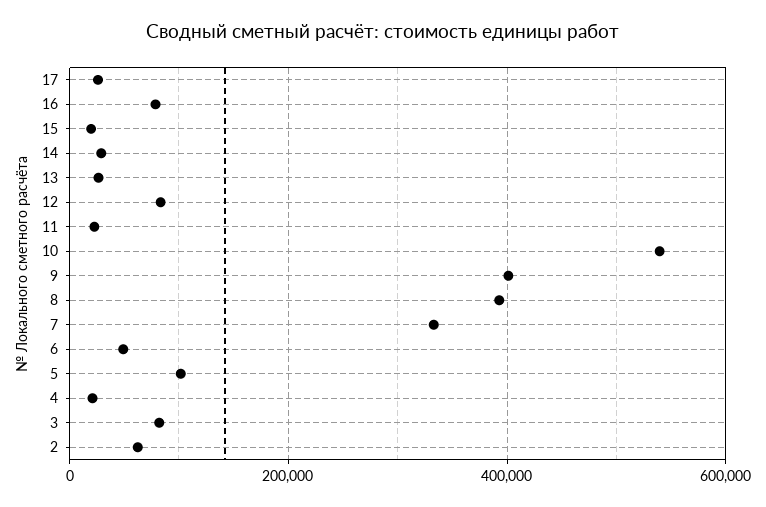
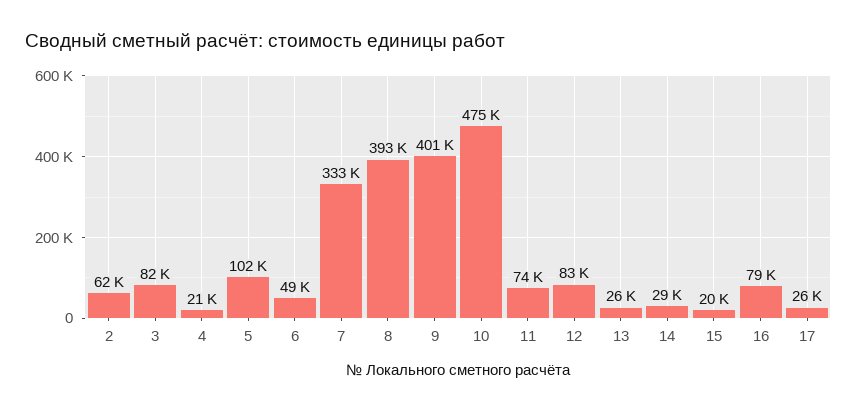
11: 20000 -> 74000
10: 540000 -> 475000

